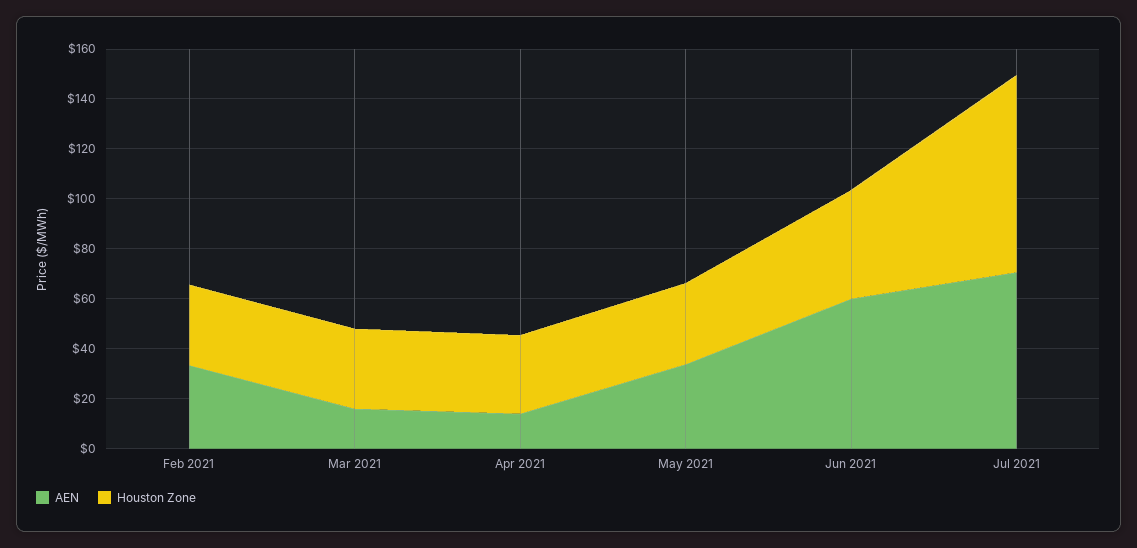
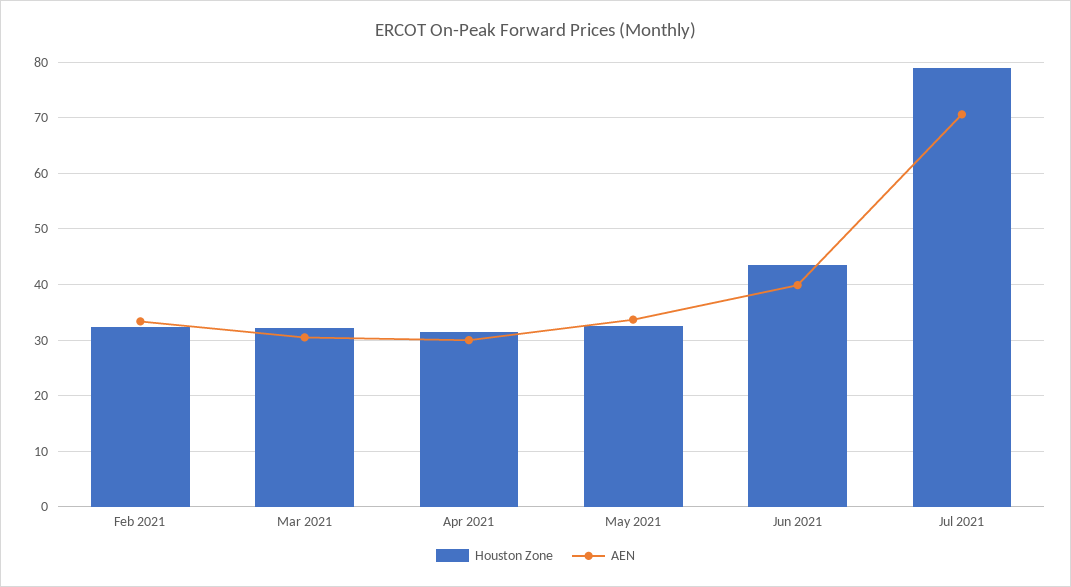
AEN, Mar 2021: 15 -> 30
AEN, Apr 2021: 15 -> 30
AEN, Jun 2021: 60 -> 40

